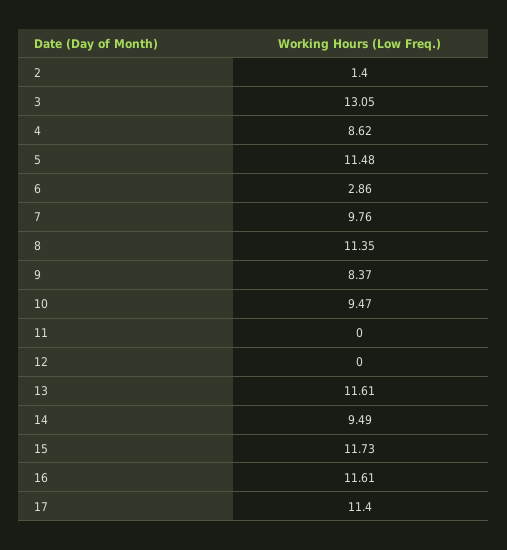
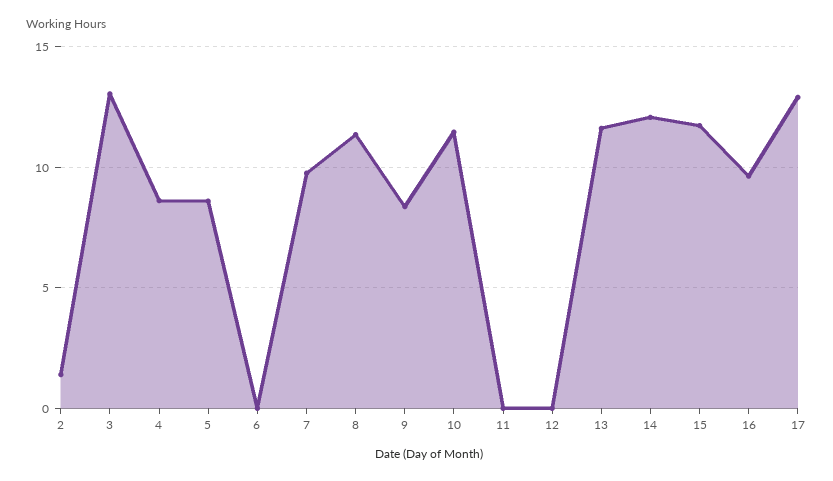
5: 11.48 -> 8.5
6: 2.86 -> 0
10: 9.47 -> 11.5
14: 9.49 -> 12
16: 11.61 -> 9.5
17: 11.4 -> 13

